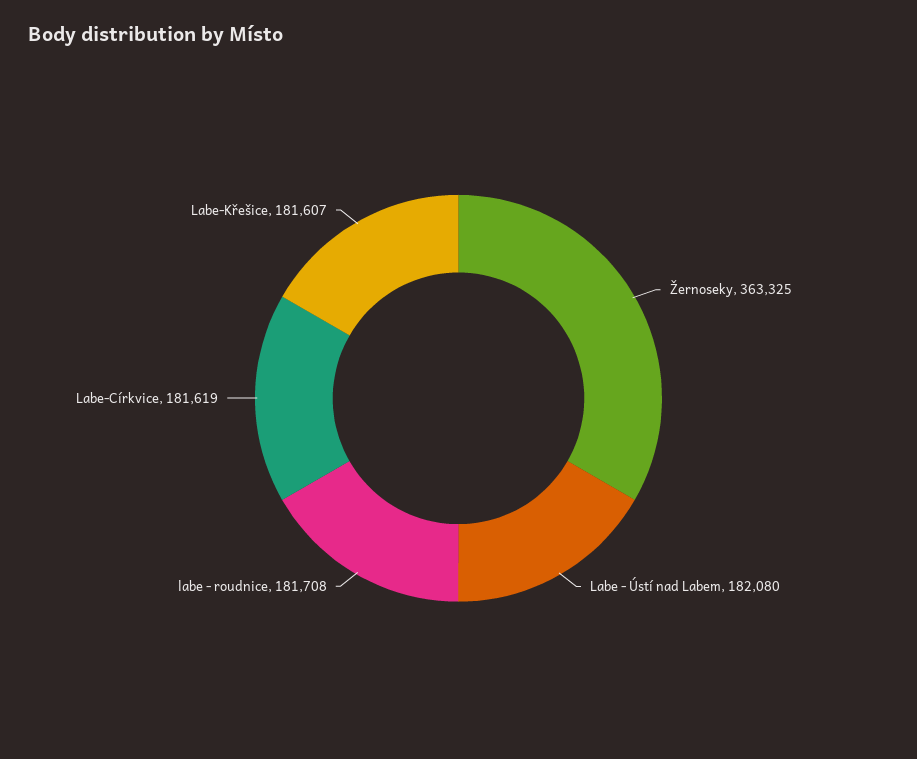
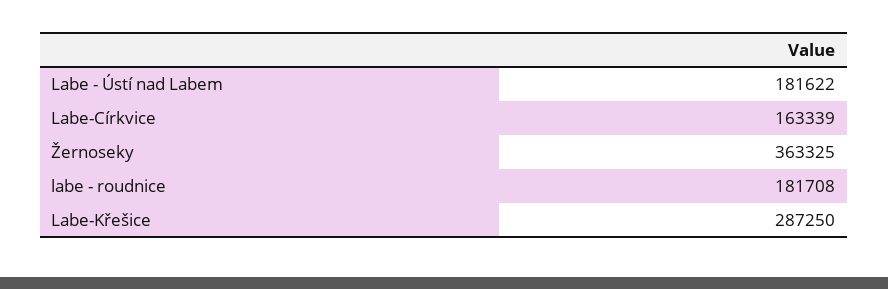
Labe - Ústí nad Labem: 182080 -> 181622
Labe-Církvice: 181619 -> 163339
Labe-Křešice: 181607 -> 287250

